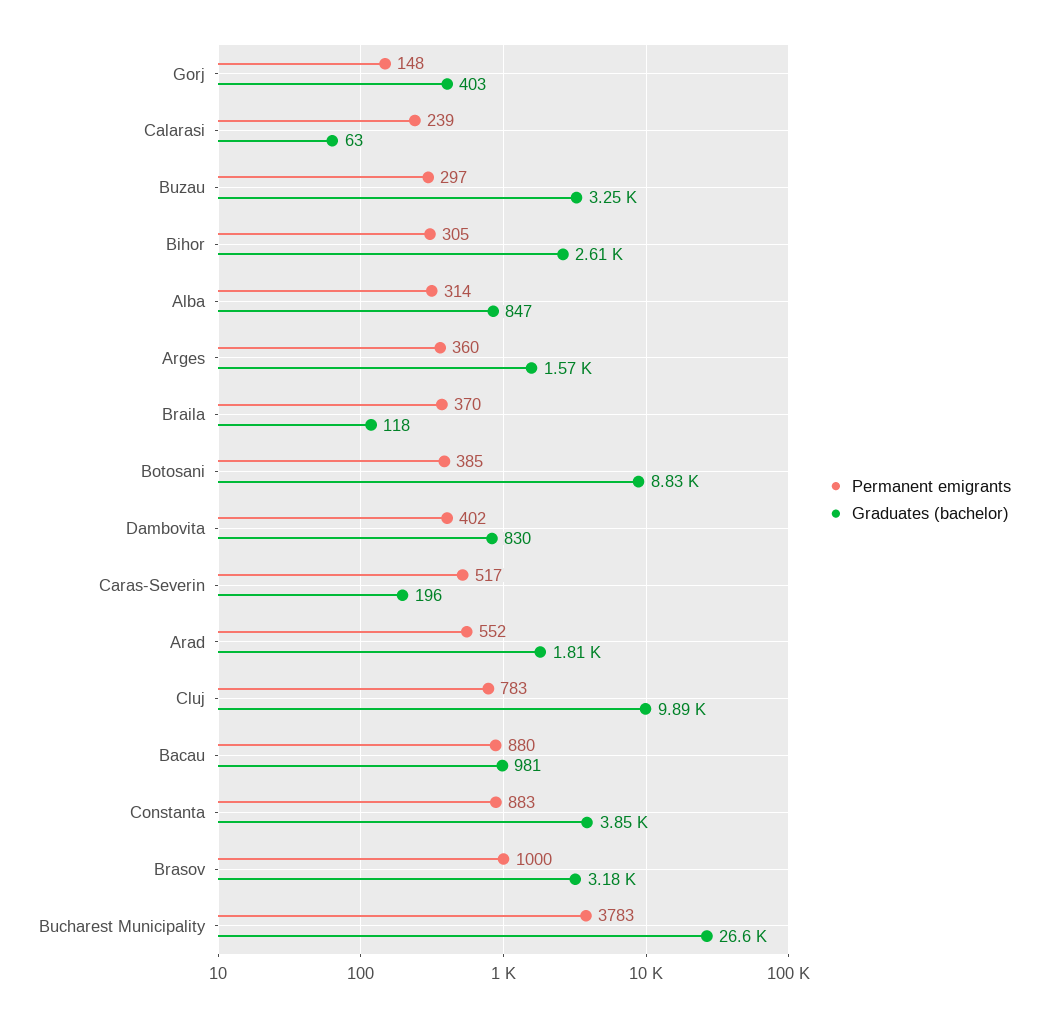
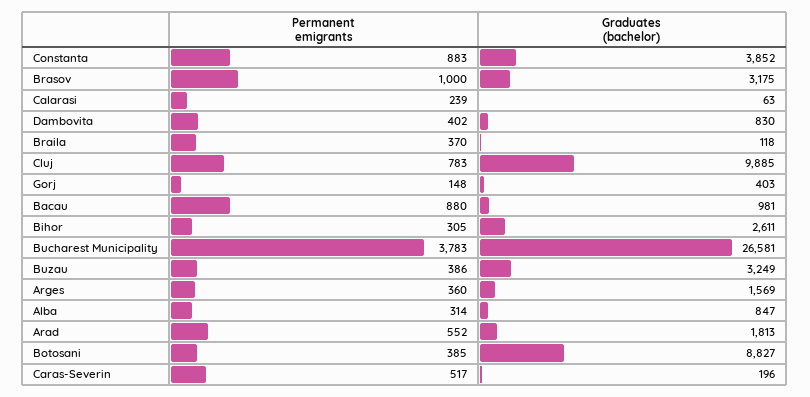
Permanent emigrants, Buzau: 297 -> 386

